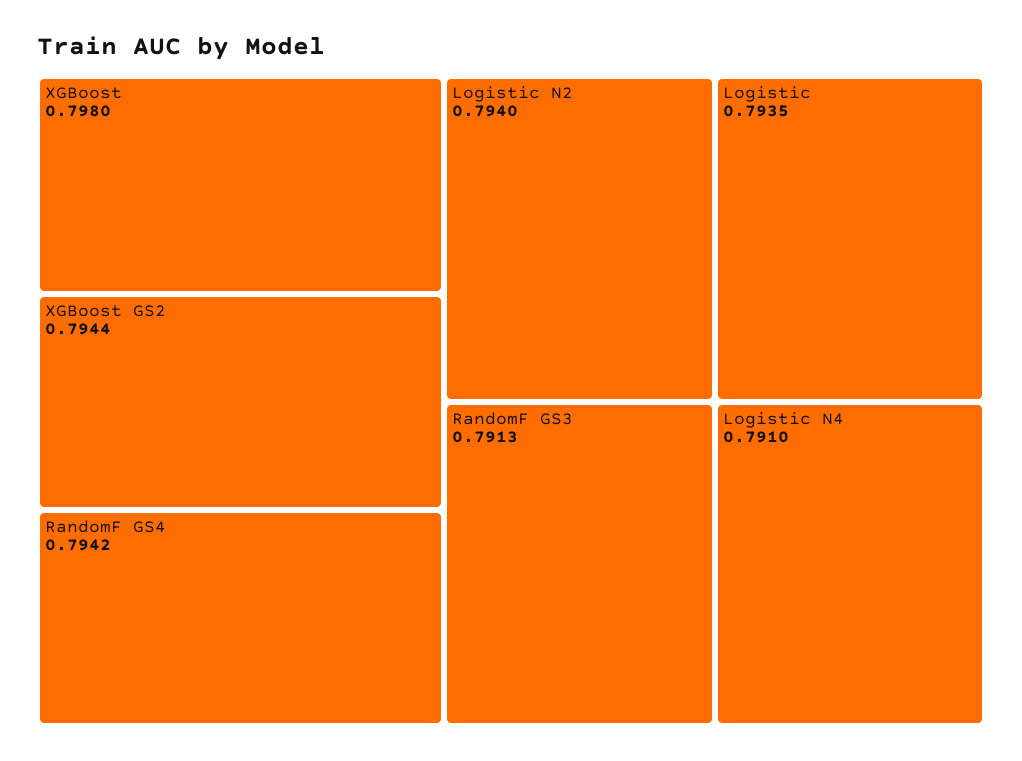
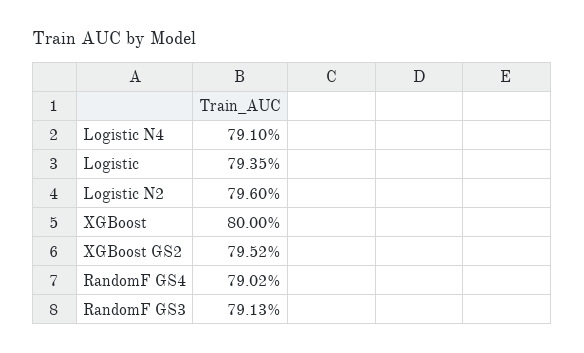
XGBoost: 0.798 -> 0.8
XGBoost GS2: 0.7944 -> 0.7952
RandomF GS4: 0.7942 -> 0.7902
Logistic N2: 0.794 -> 0.796

